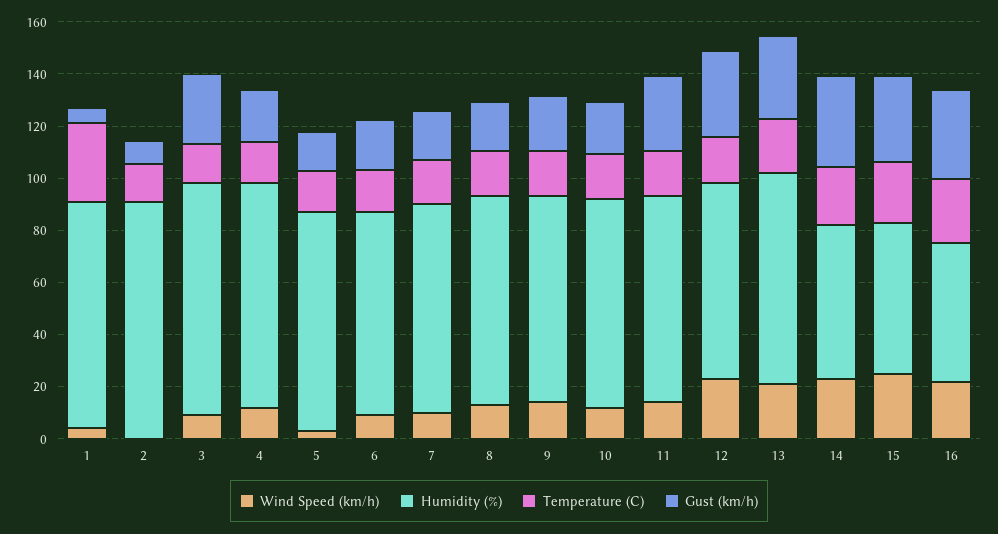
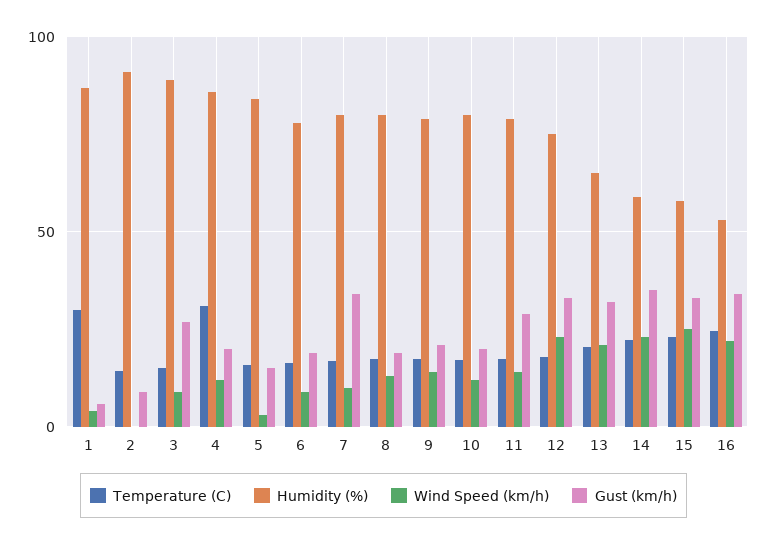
Temperature (C), 4: 15 -> 30
Gust (km/h), 7: 20 -> 35
Humidity (%), 13: 80 -> 65

